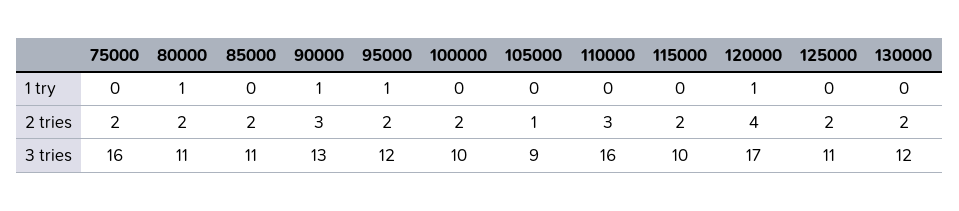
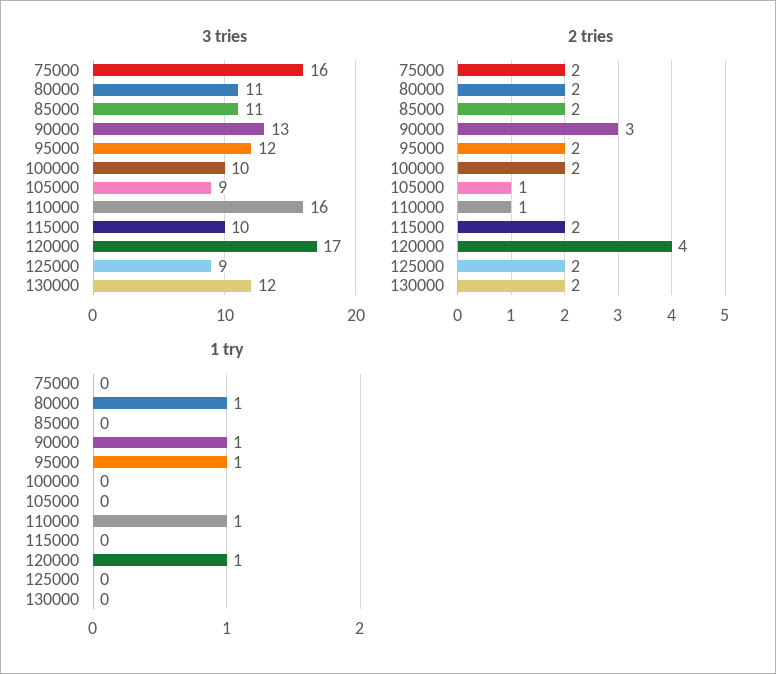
1 try, 110000: 0 -> 1
2 tries, 110000: 3 -> 1
3 tries, 125000: 11 -> 9

